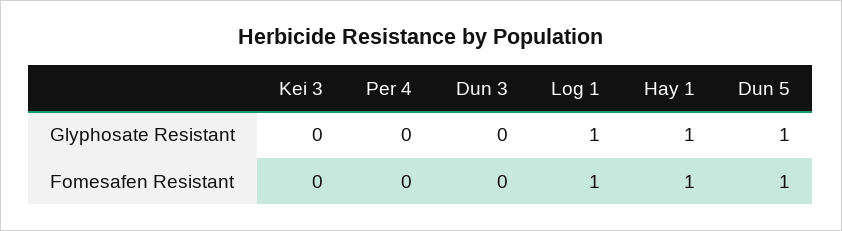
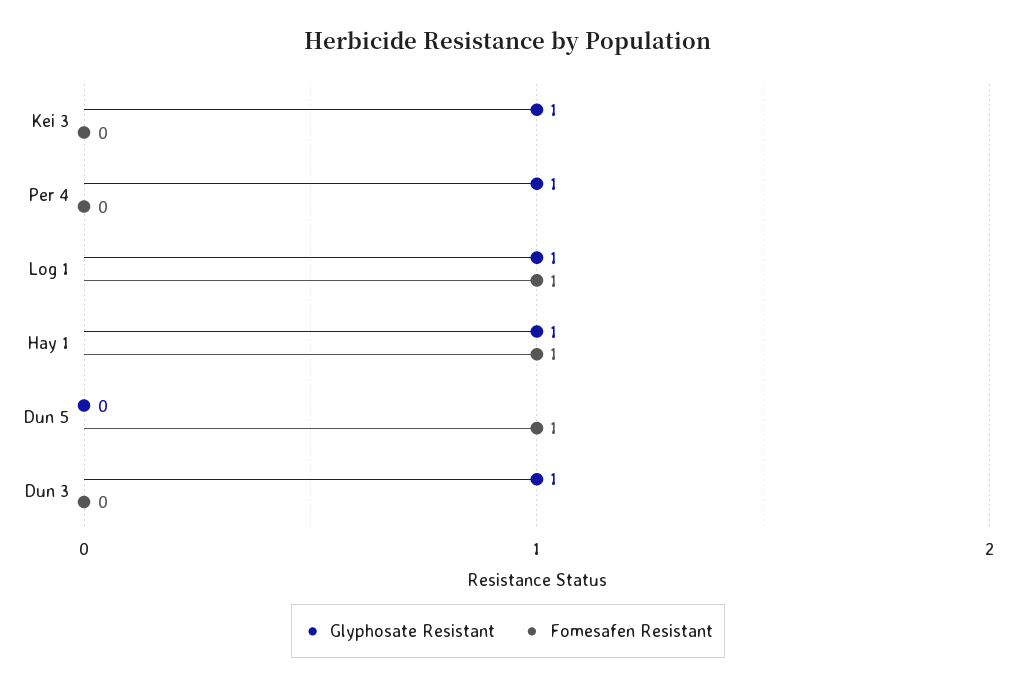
Glyphosate Resistant, Kei 3: 0 -> 1
Glyphosate Resistant, Per 4: 0 -> 1
Glyphosate Resistant, Dun 3: 0 -> 1
Glyphosate Resistant, Dun 5: 1 -> 0

